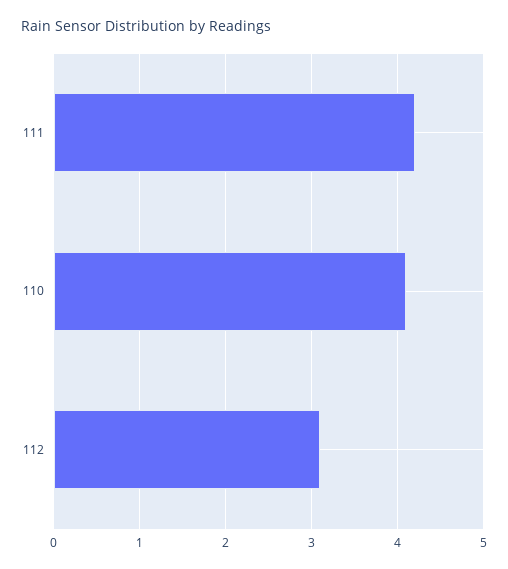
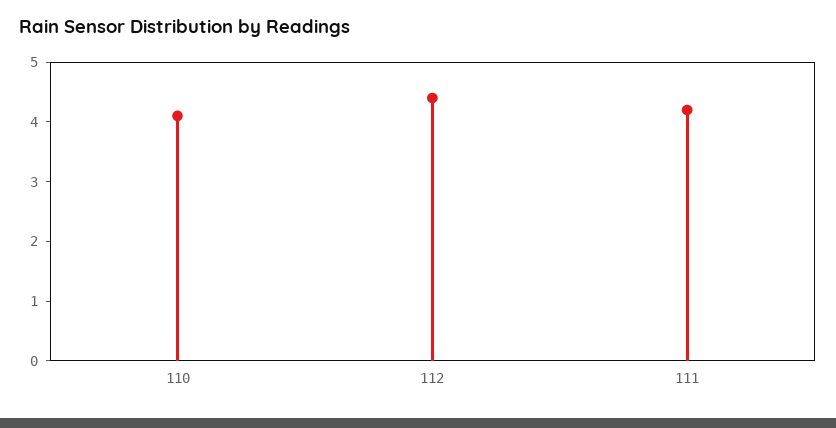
112: 3.1 -> 4.5

